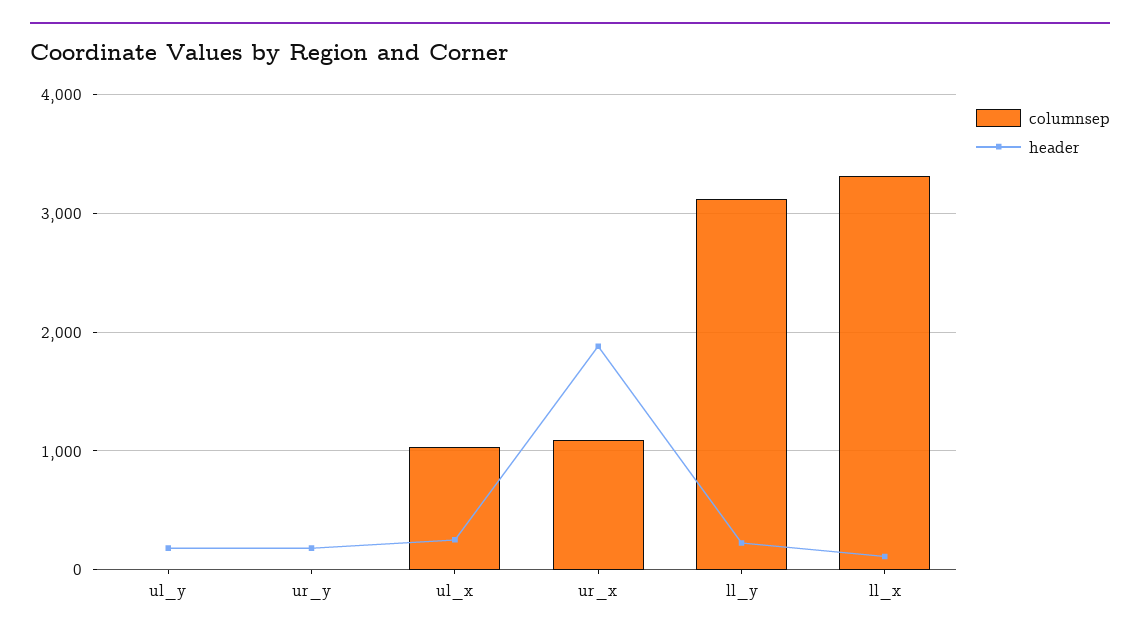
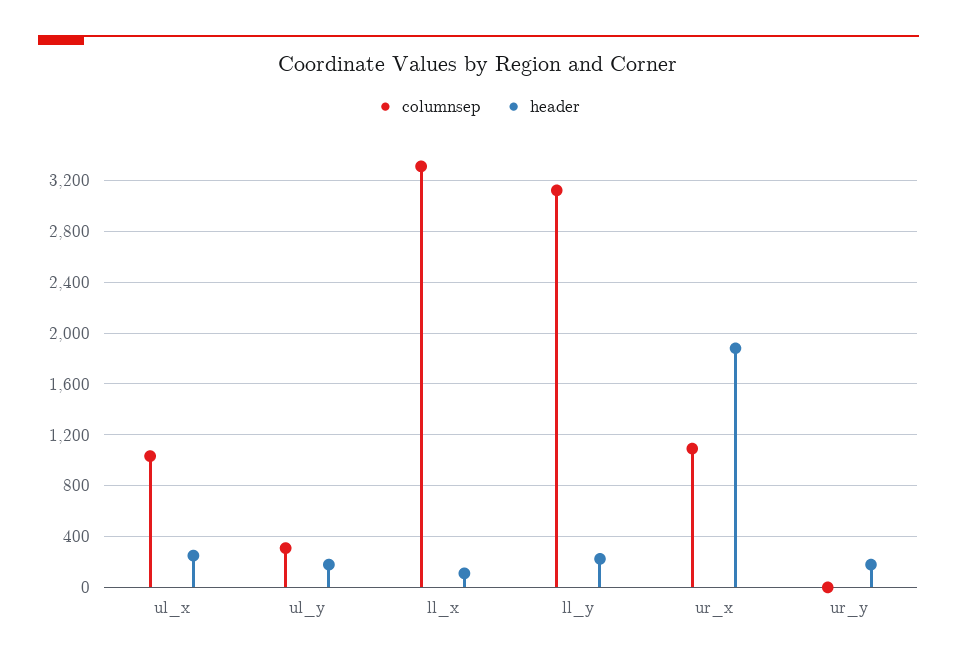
columnsep, ul_y: 0 -> 300

